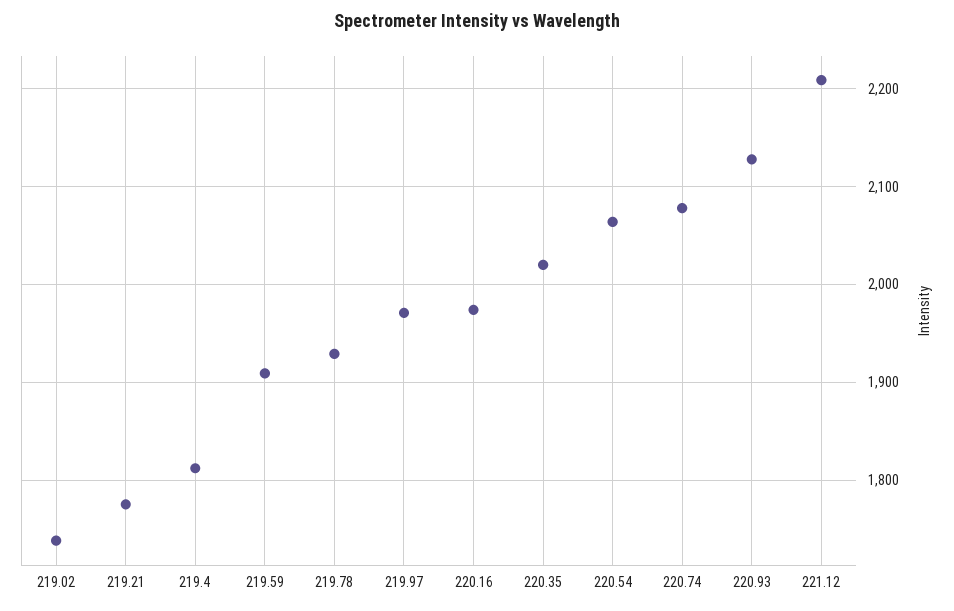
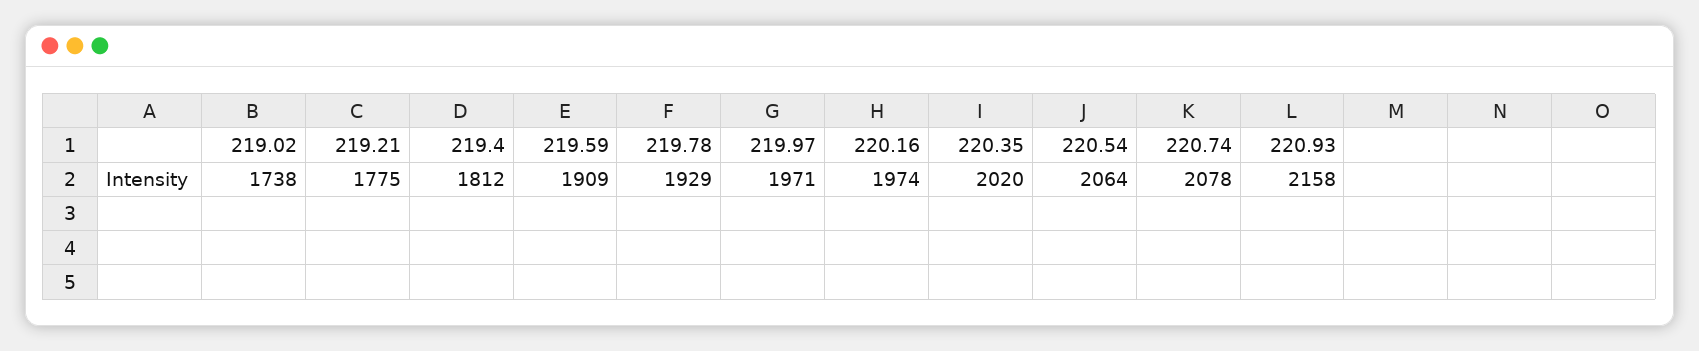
220.93: 2130 -> 2158
221.12: 2210 -> none

